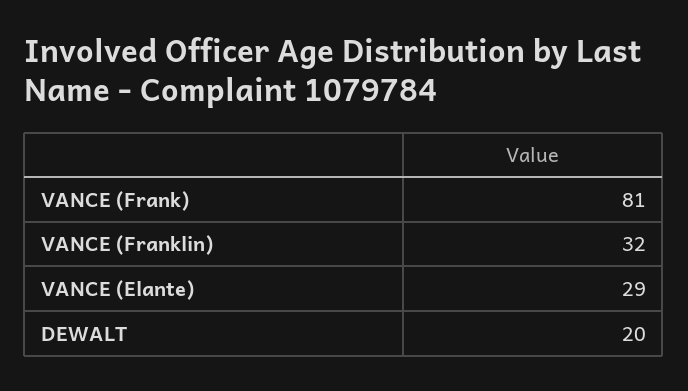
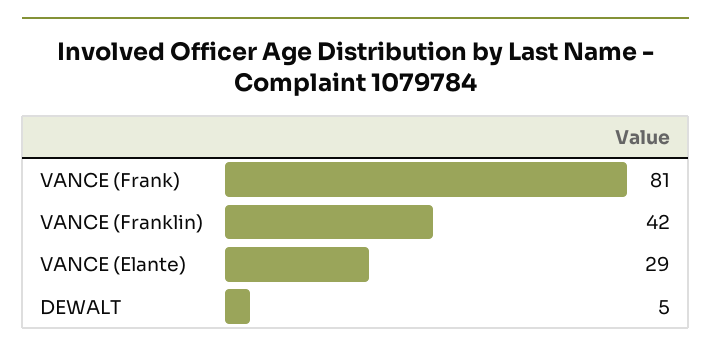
VANCE (Franklin): 32 -> 42
DEWALT: 20 -> 5

